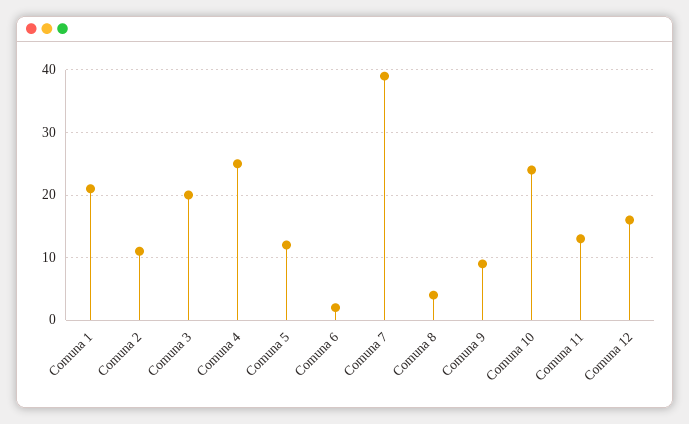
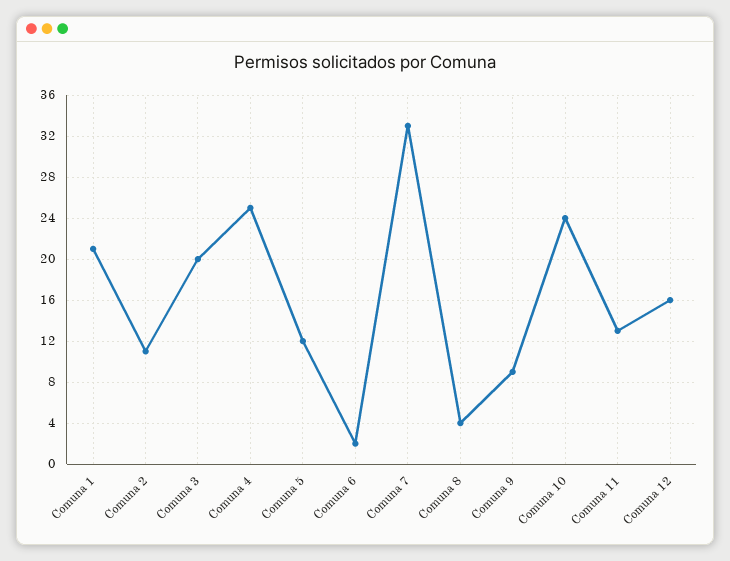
Comuna 7: 39 -> 33

